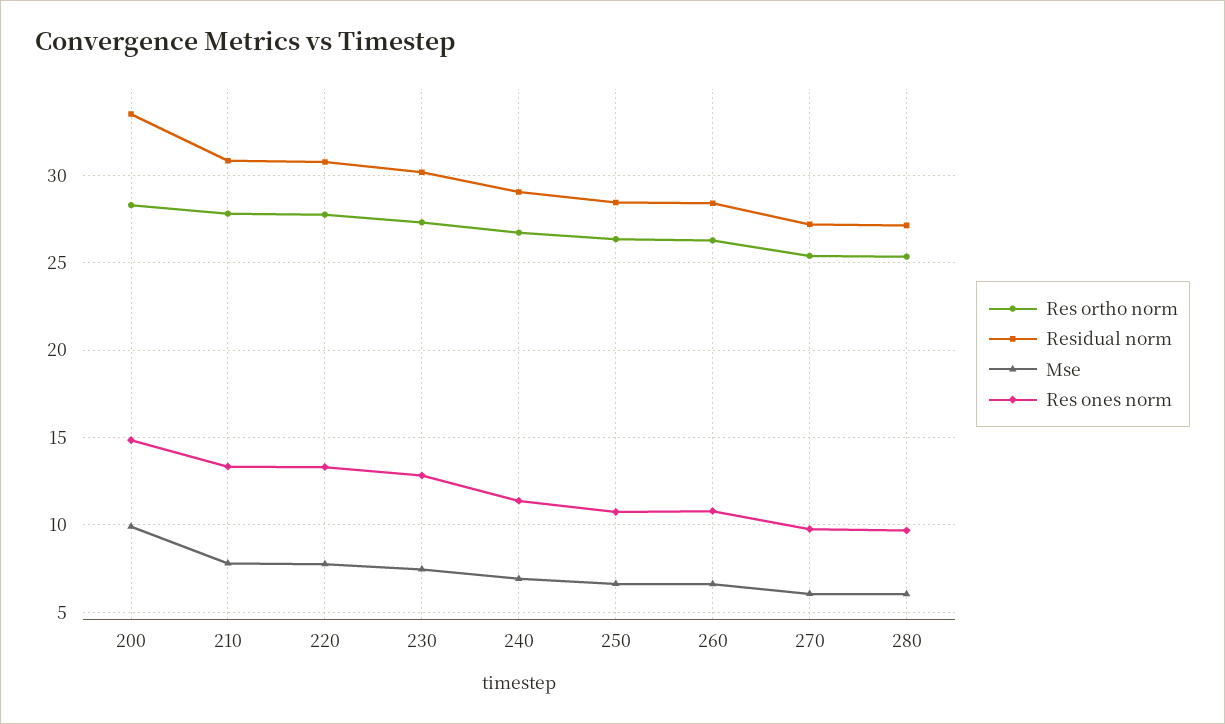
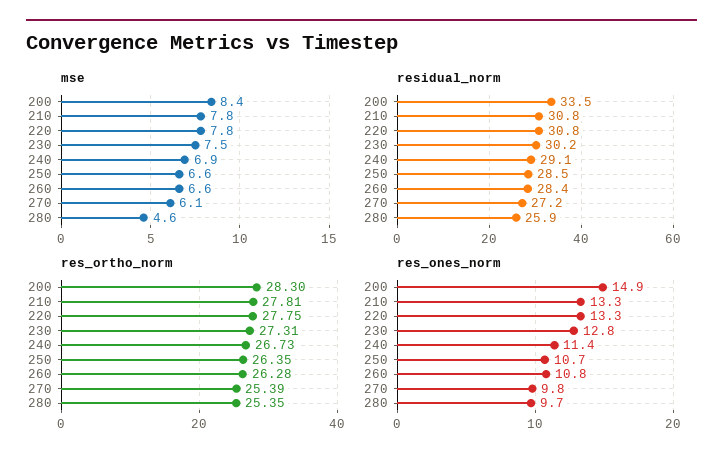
Mse, 200: 10 -> 8.4
Residual norm, 280: 27 -> 25.9
Mse, 280: 6 -> 4.6

